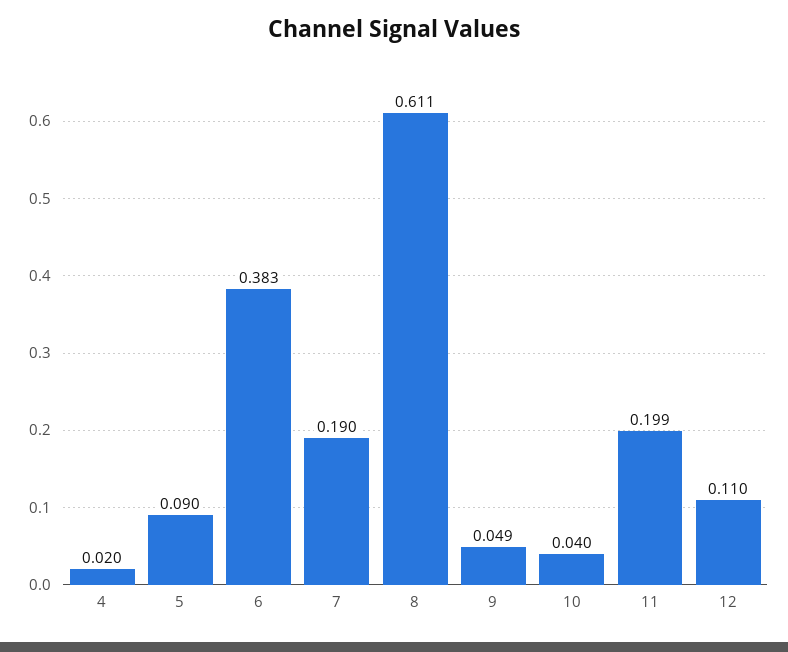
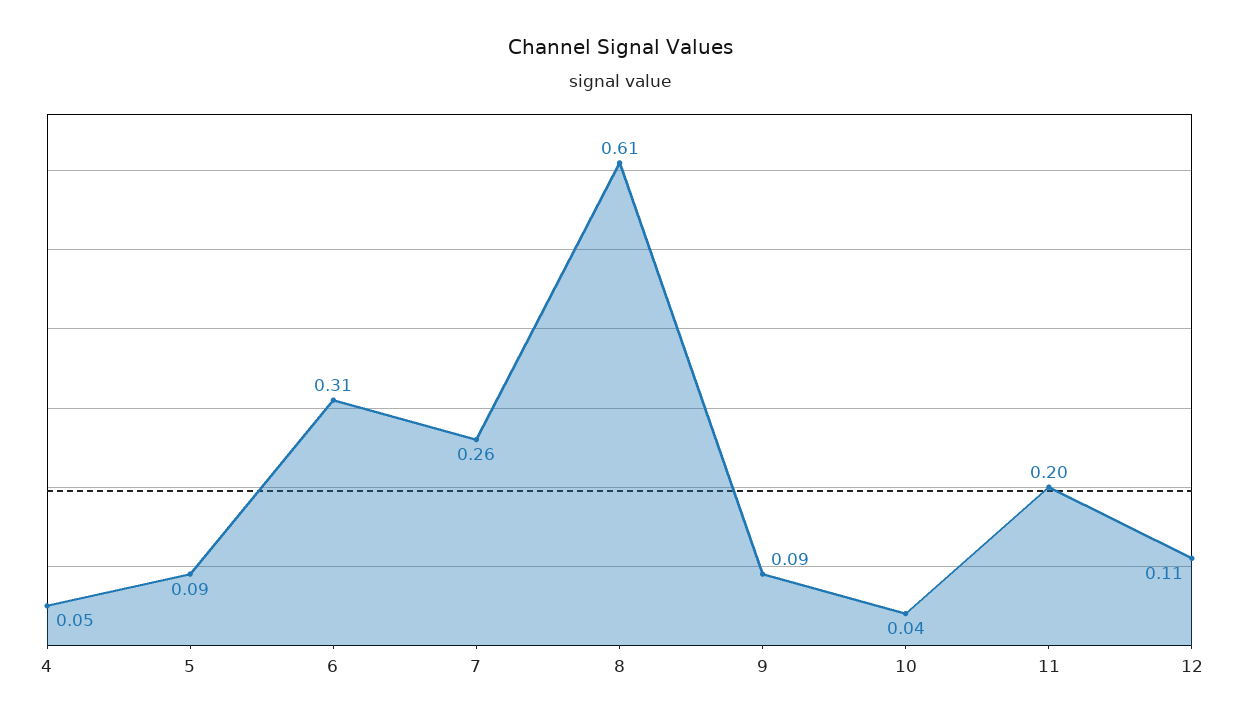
4: 0.02 -> 0.05
6: 0.383 -> 0.31
7: 0.19 -> 0.26
9: 0.049 -> 0.09

